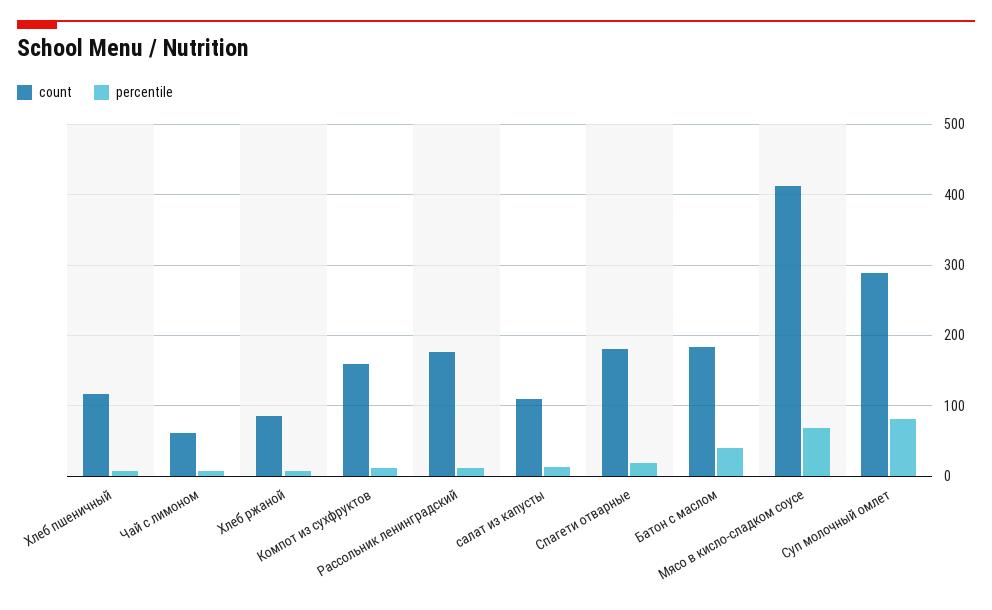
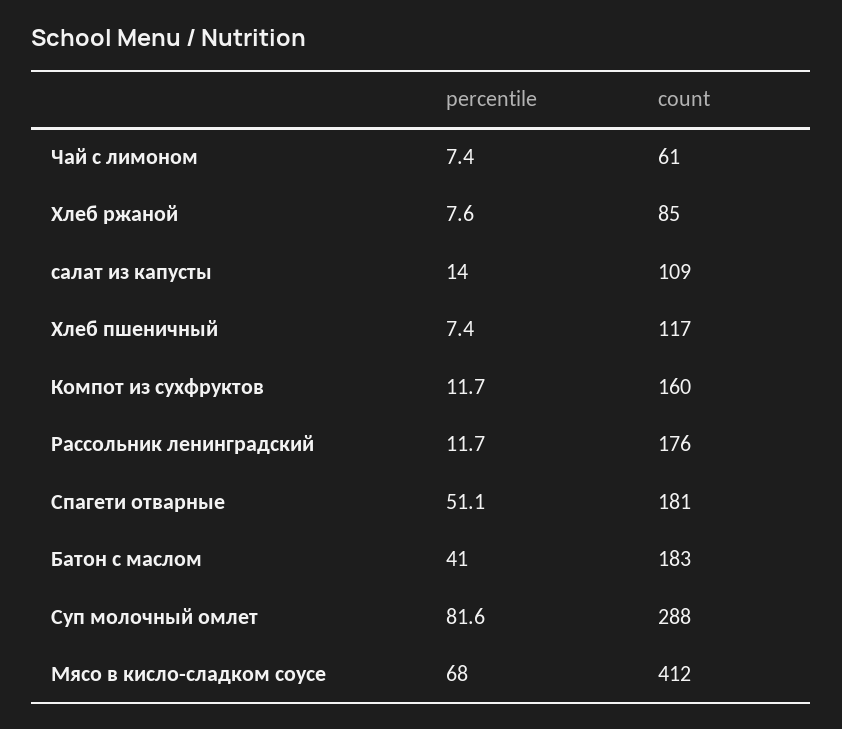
percentile, Спагети отварные: 20 -> 51.1

